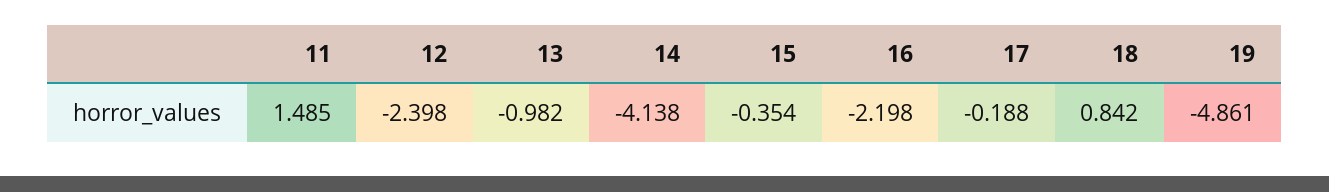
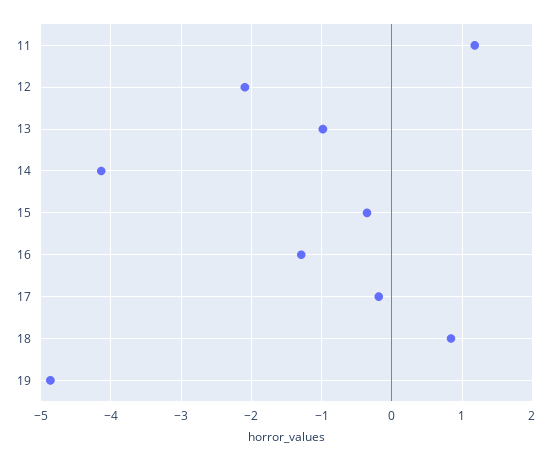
11: 1.485 -> 1.2
12: -2.398 -> -2.1
16: -2.198 -> -1.3

